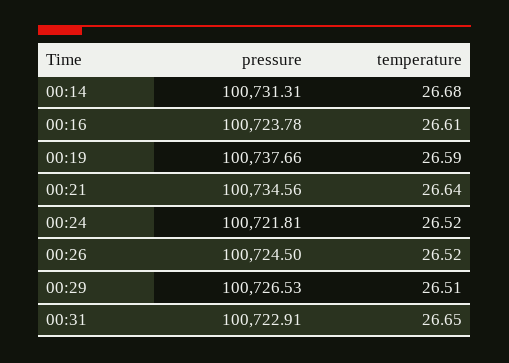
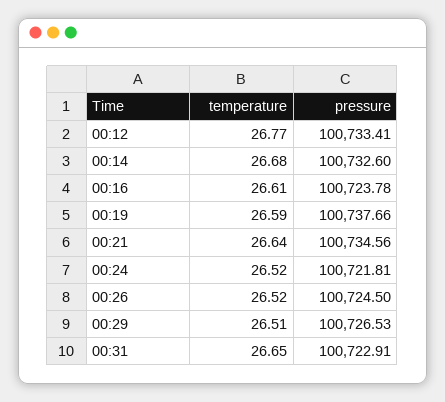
pressure, 00:14: 100731.31 -> 100732.6
temperature, 00:12: none -> 26.77
pressure, 00:12: none -> 100733.41

